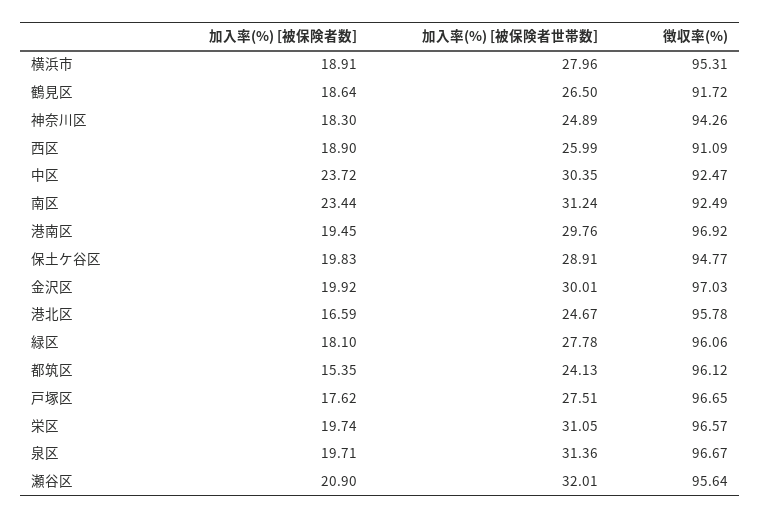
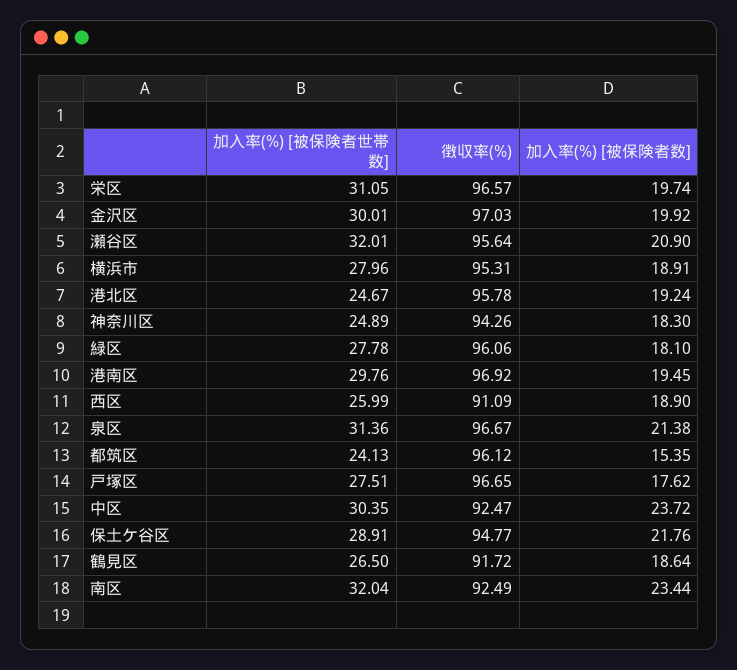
加入率(%) [被保険者世帯数], 南区: 31.24 -> 32.04
加入率(%) [被保険者数], 保土ケ谷区: 19.83 -> 21.76
加入率(%) [被保険者数], 港北区: 16.59 -> 19.24
加入率(%) [被保険者数], 泉区: 19.71 -> 21.38

